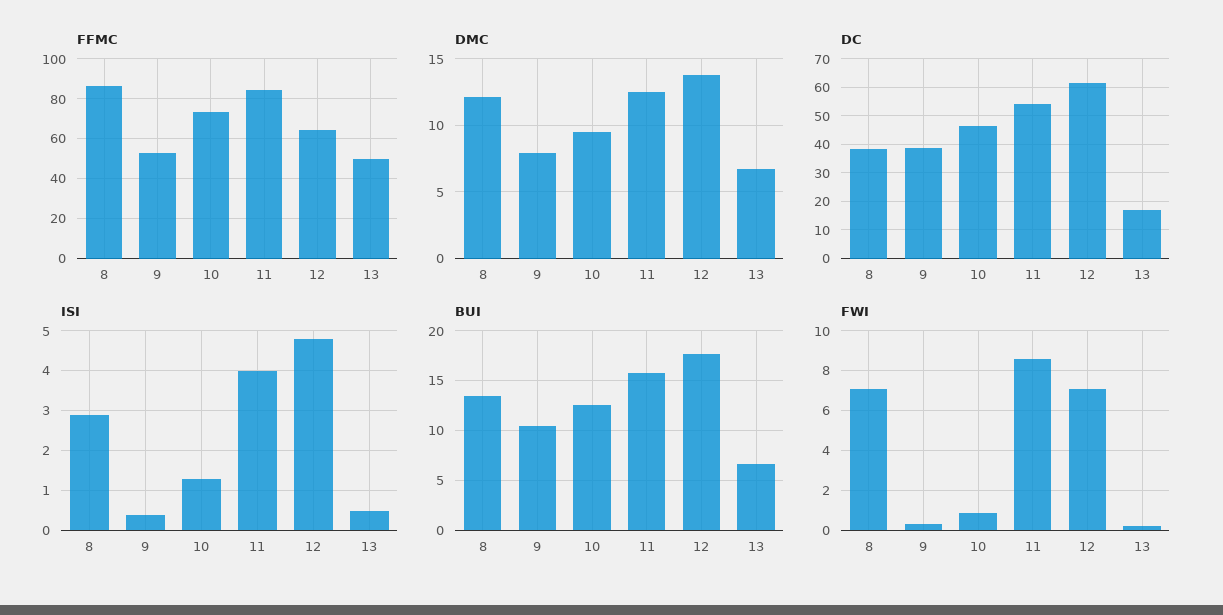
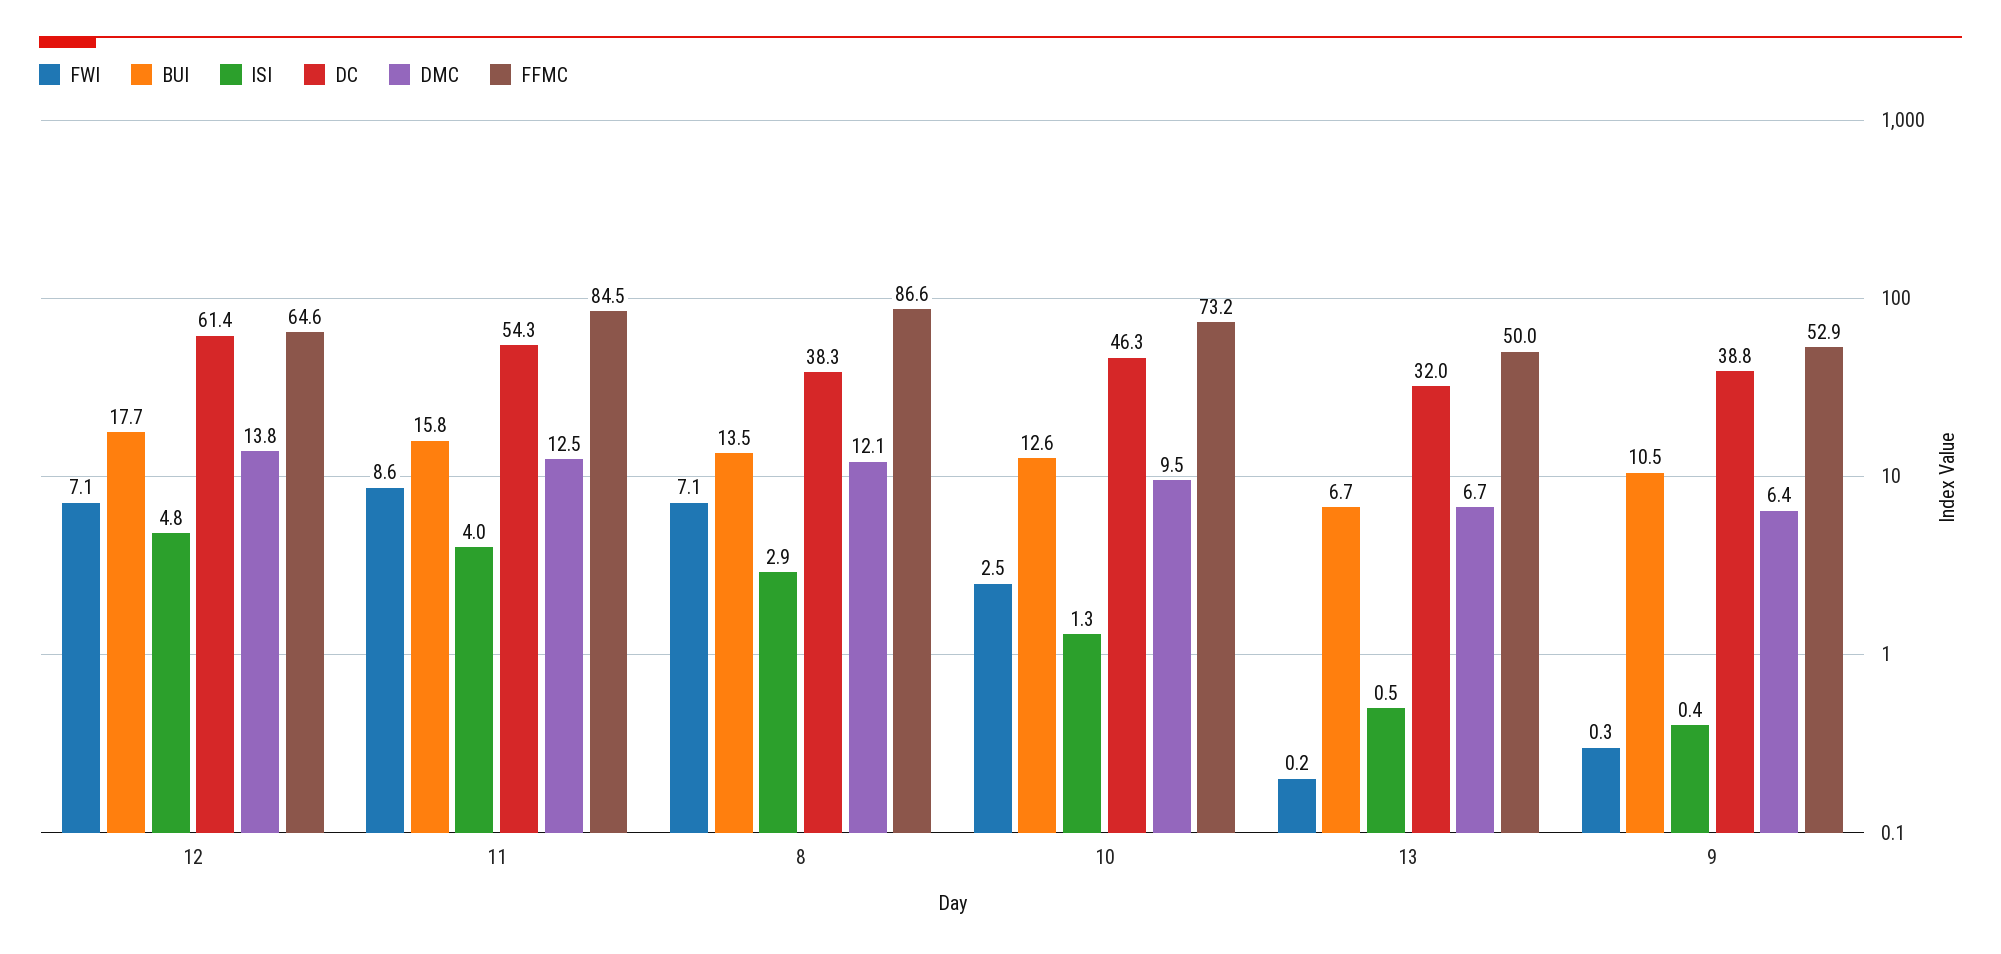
DMC, 9: 8 -> 6.4
DC, 13: 17.5 -> 32
FWI, 10: 1 -> 2.5

